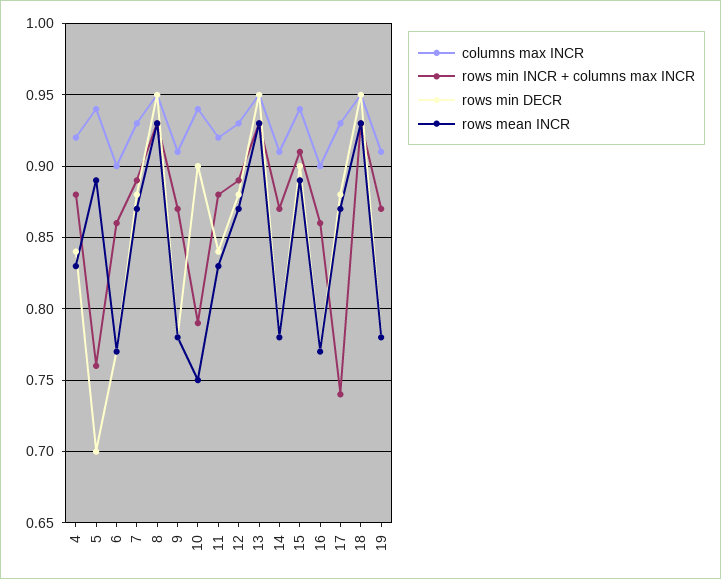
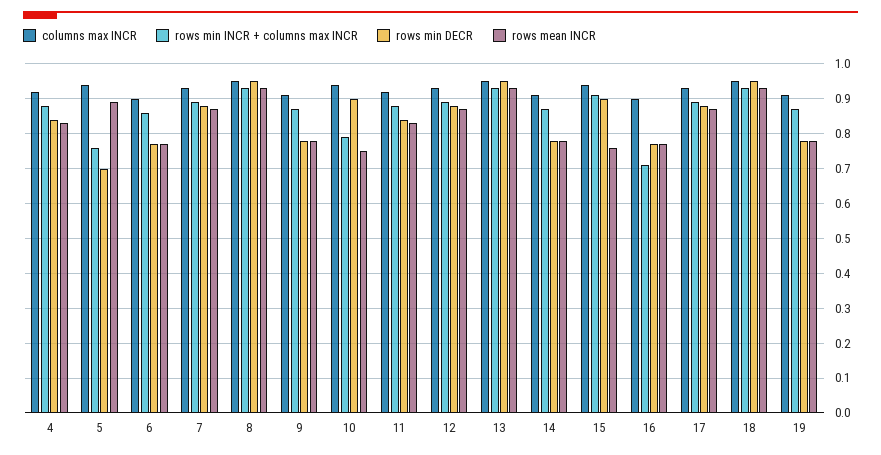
rows mean INCR, 15: 0.89 -> 0.75
rows min INCR + columns max INCR, 16: 0.86 -> 0.7
rows min INCR + columns max INCR, 17: 0.74 -> 0.9

